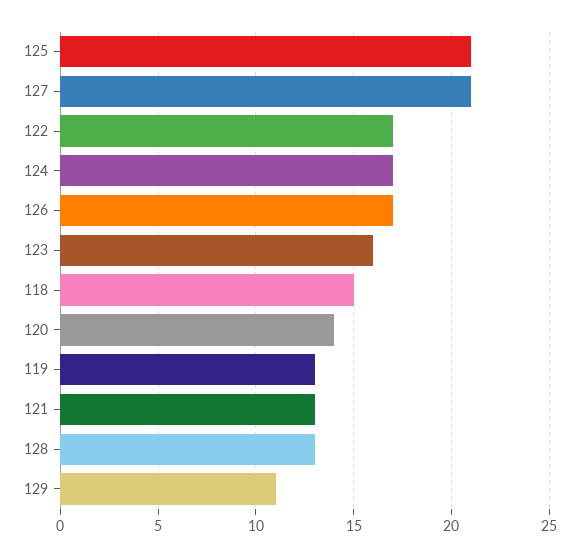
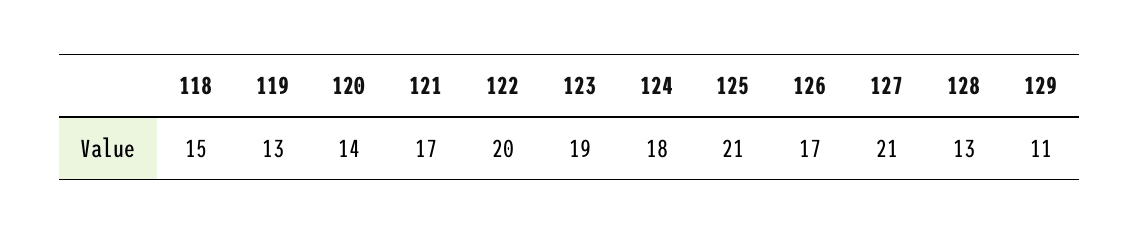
122: 17 -> 20
124: 17 -> 18
123: 16 -> 19
121: 13 -> 17

